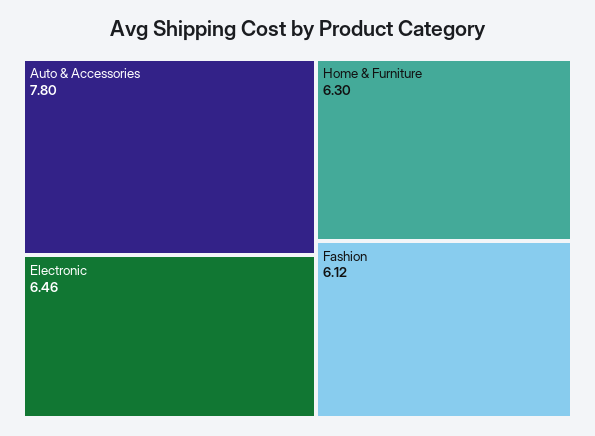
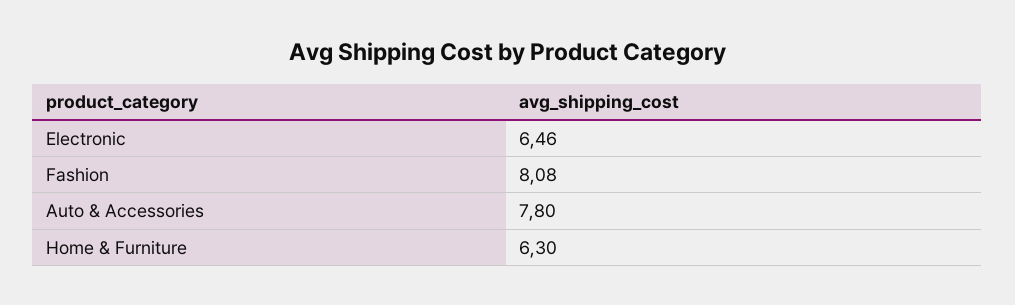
Fashion: 6.12 -> 8.08

